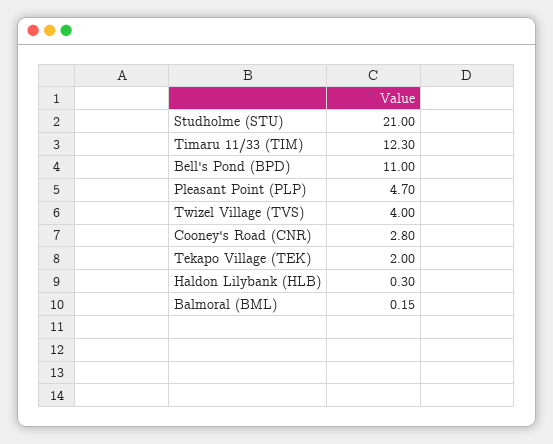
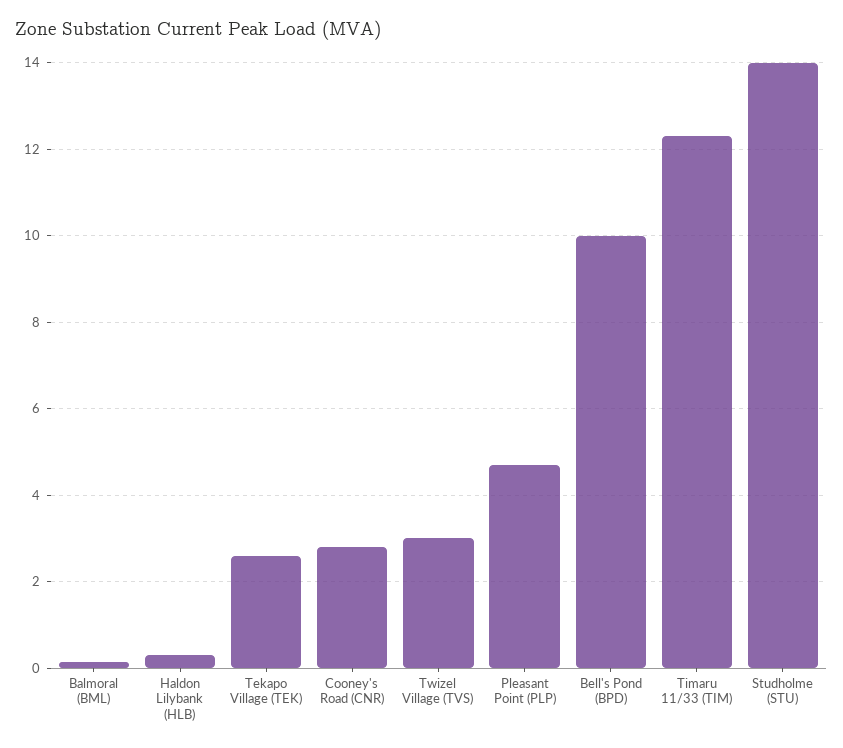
Studholme (STU): 21 -> 14
Bell's Pond (BPD): 11 -> 10
Twizel Village (TVS): 4 -> 3
Tekapo Village (TEK): 2 -> 2.6

